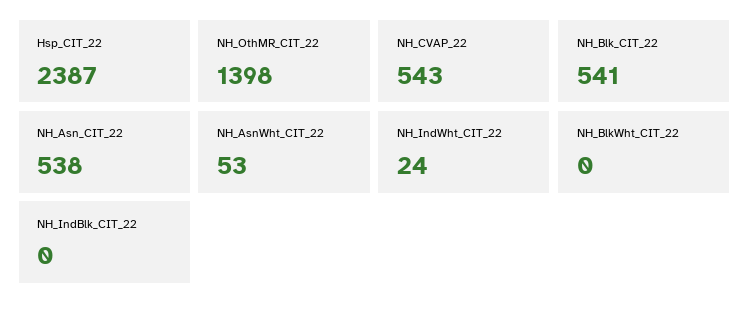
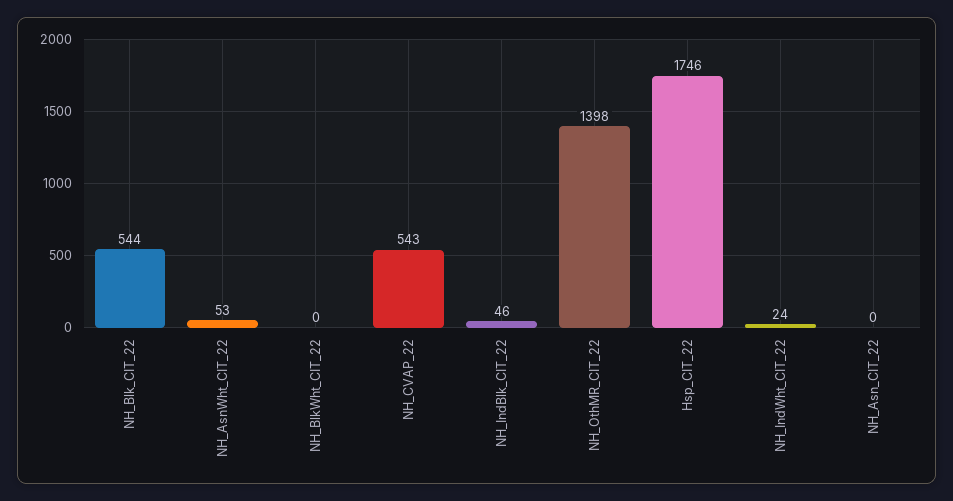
Hsp_CIT_22: 2387 -> 1746
NH_Blk_CIT_22: 541 -> 544
NH_Asn_CIT_22: 538 -> 0
NH_IndBlk_CIT_22: 0 -> 46

